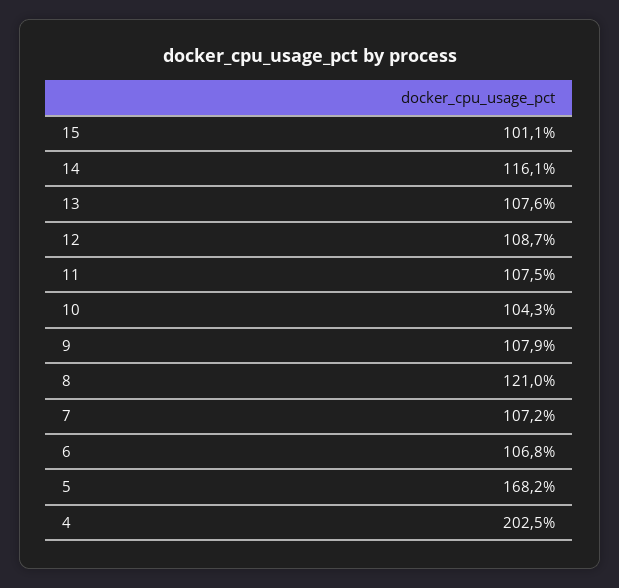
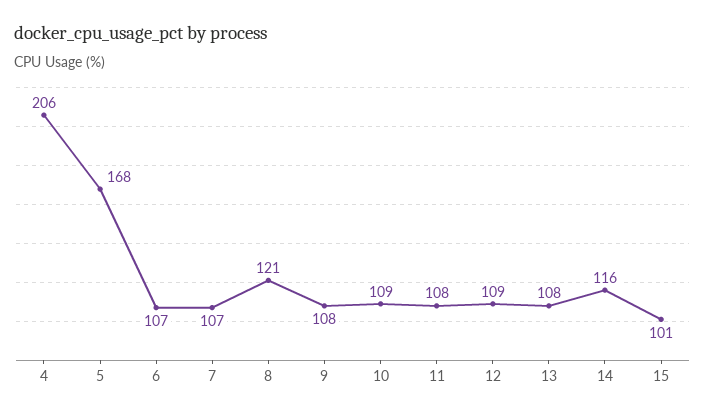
10: 104.3 -> 109
4: 202.5 -> 206

